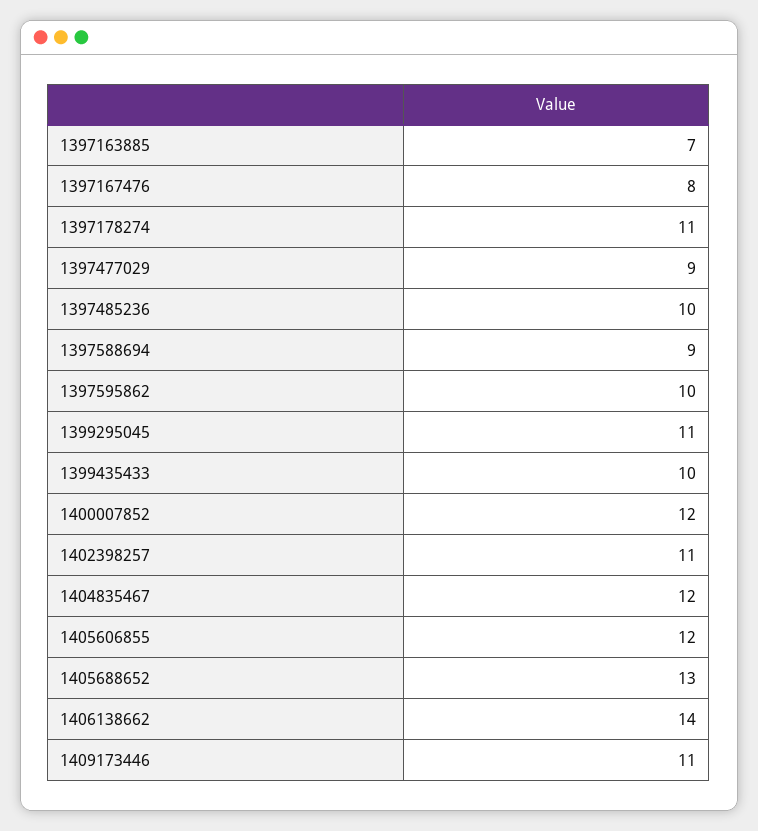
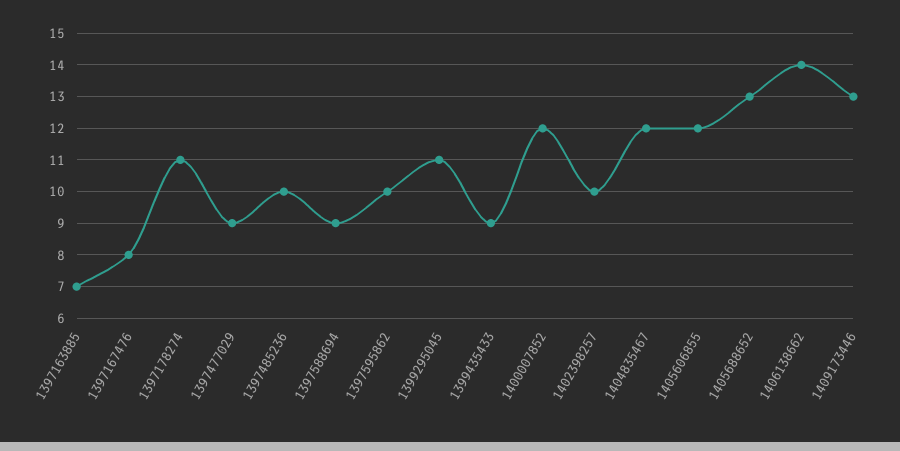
1399435433: 10 -> 9
1402398257: 11 -> 10
1409173446: 11 -> 13

